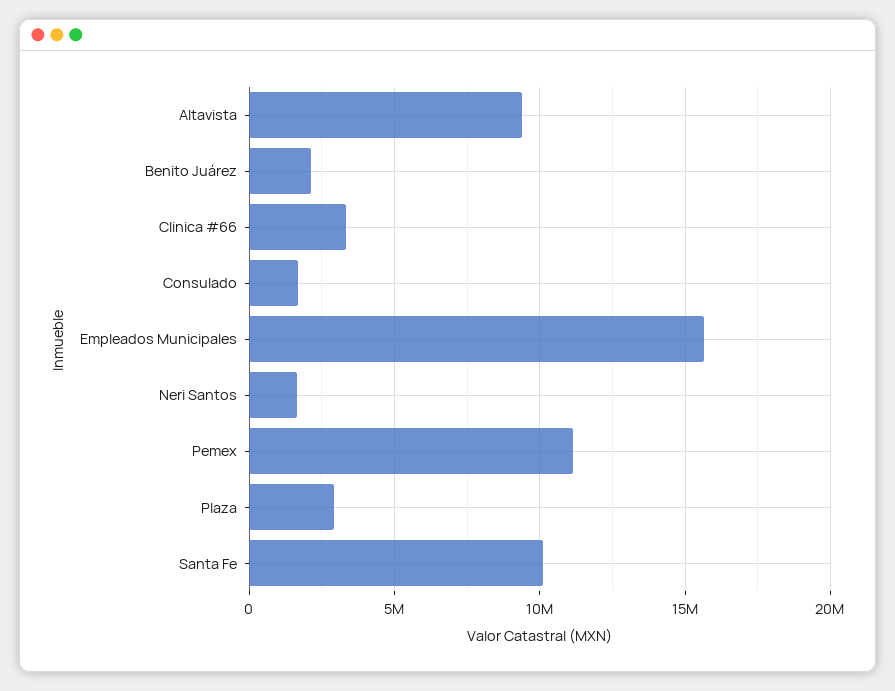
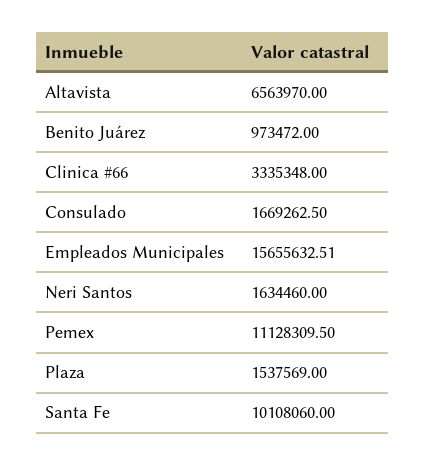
Altavista: 9500000 -> 6563970
Benito Juárez: 2000000 -> 973472
Plaza: 3000000 -> 1537569

